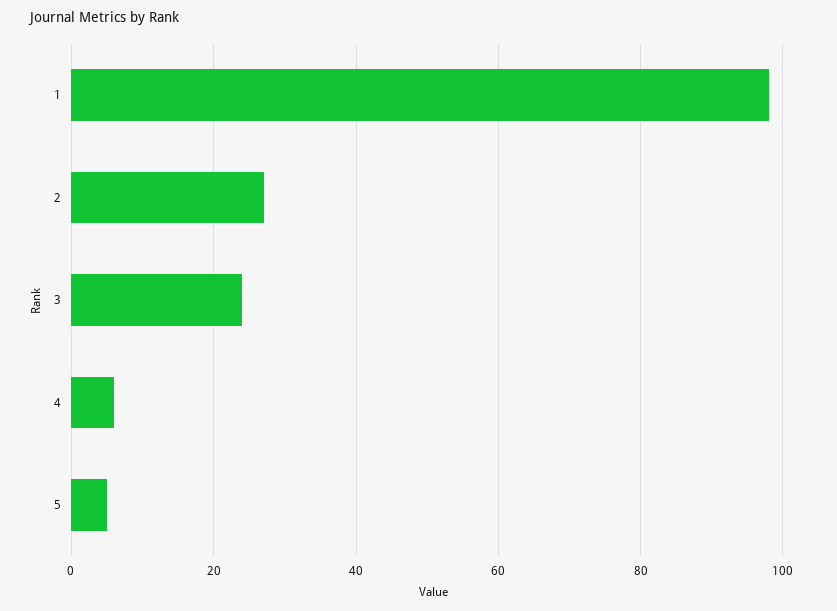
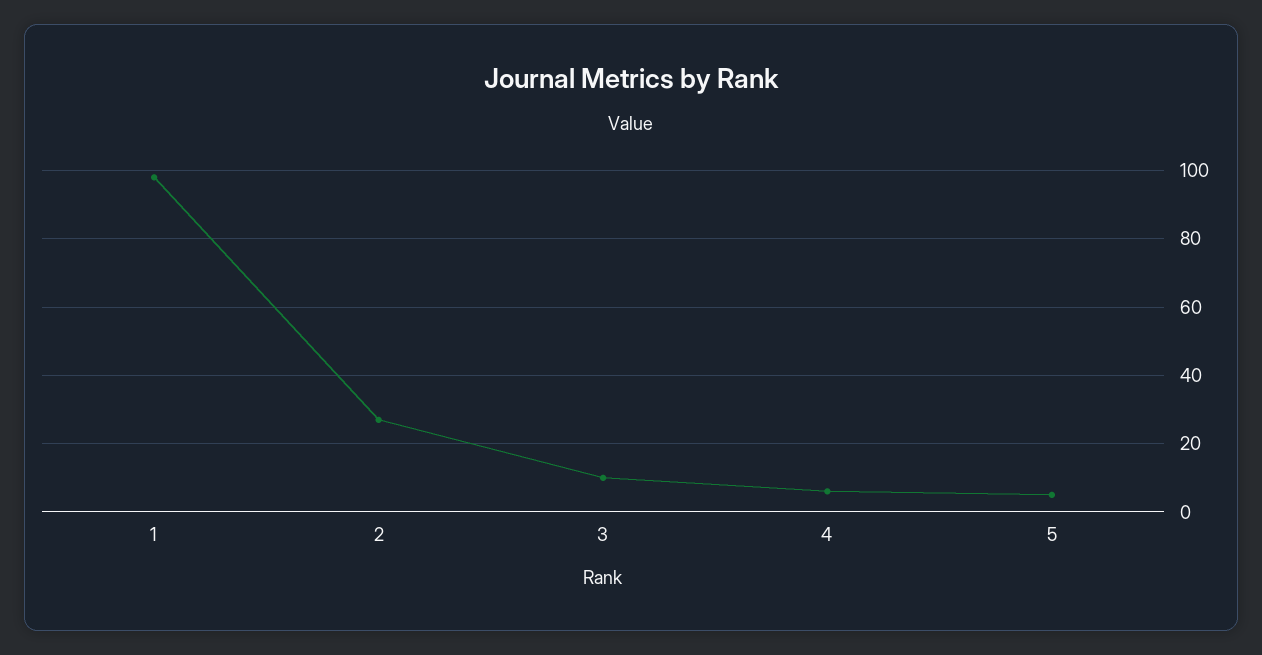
3: 25 -> 10

